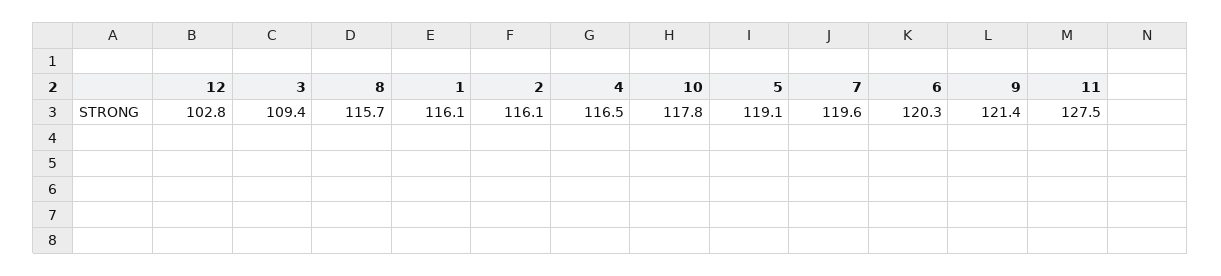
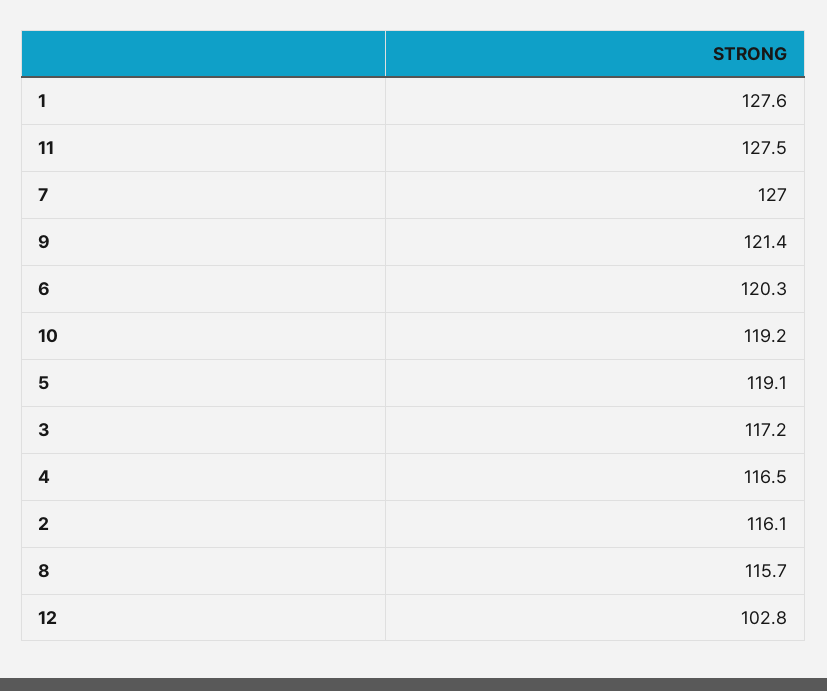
3: 109.4 -> 117.2
1: 116.1 -> 127.6
10: 117.8 -> 119.2
7: 119.6 -> 127

